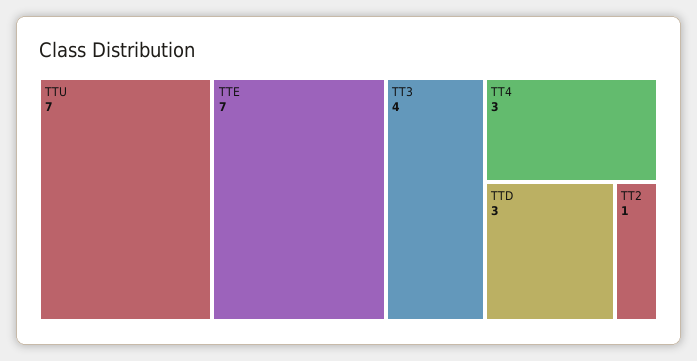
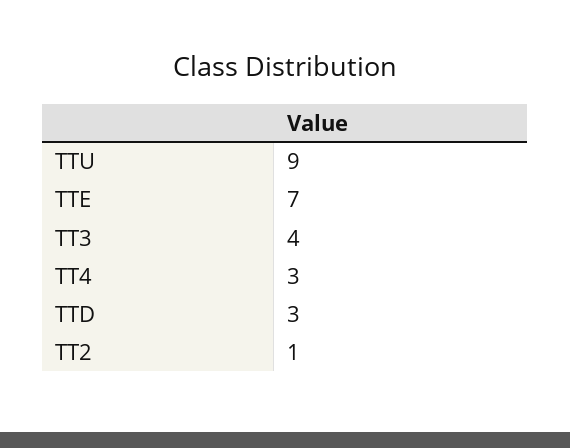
TTU: 7 -> 9

